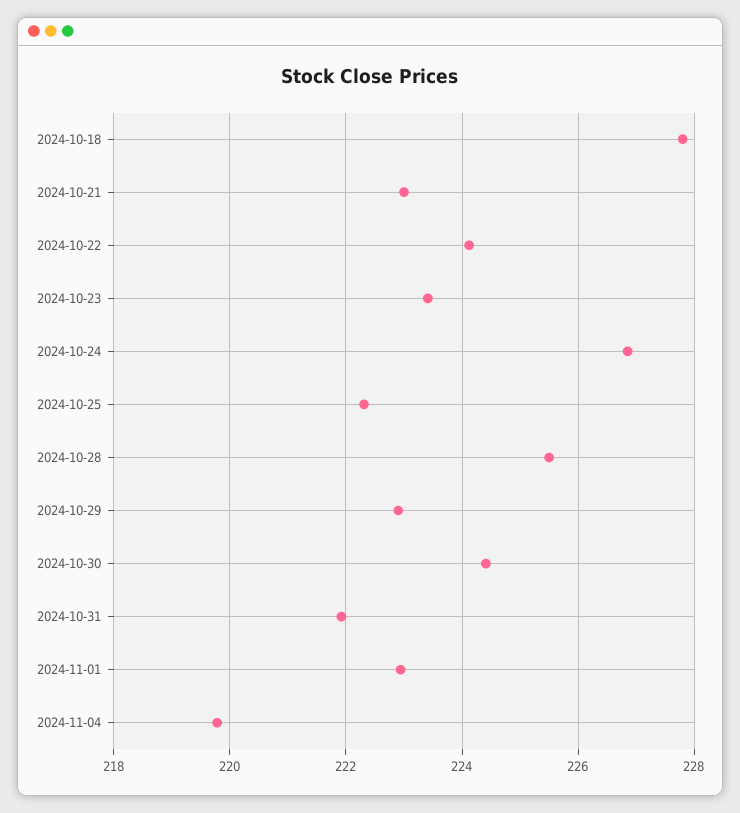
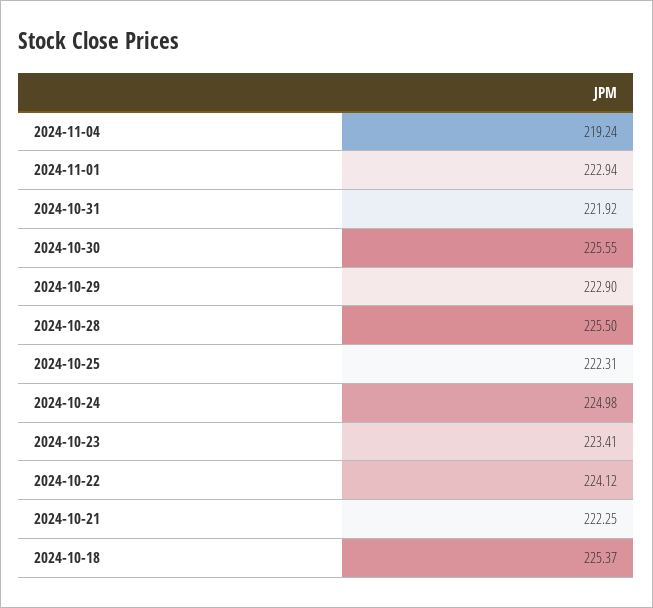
2024-10-18: 227.8 -> 225.37
2024-10-21: 223 -> 222.25
2024-10-24: 226.8 -> 224.98
2024-10-30: 224.4 -> 225.55
2024-11-04: 219.8 -> 219.24

